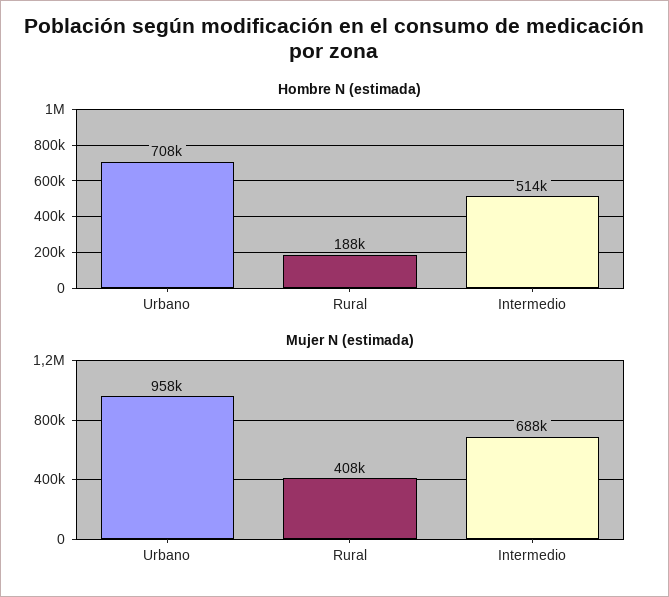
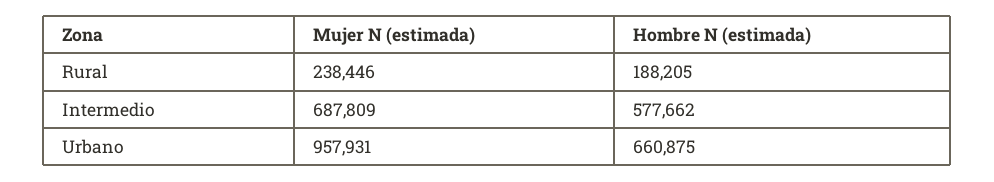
Hombre N (estimada), Urbano: 708000 -> 660875
Hombre N (estimada), Intermedio: 514000 -> 577662
Mujer N (estimada), Rural: 408000 -> 238446

